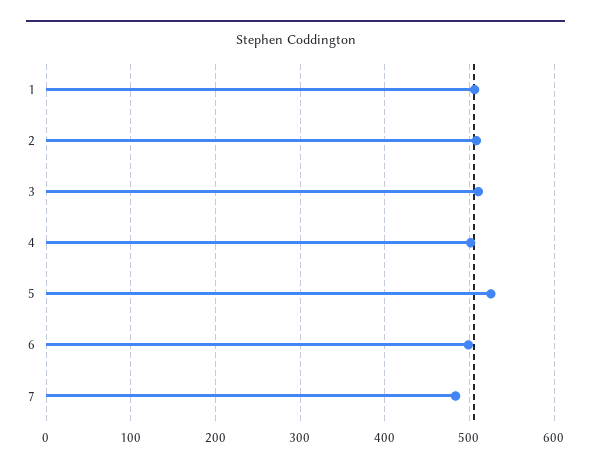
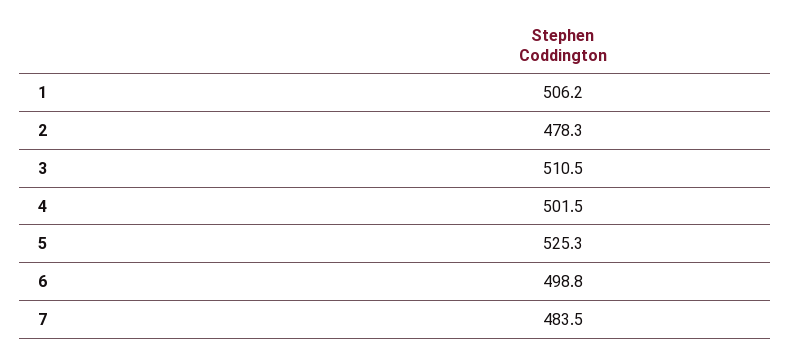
2: 510 -> 478.3

